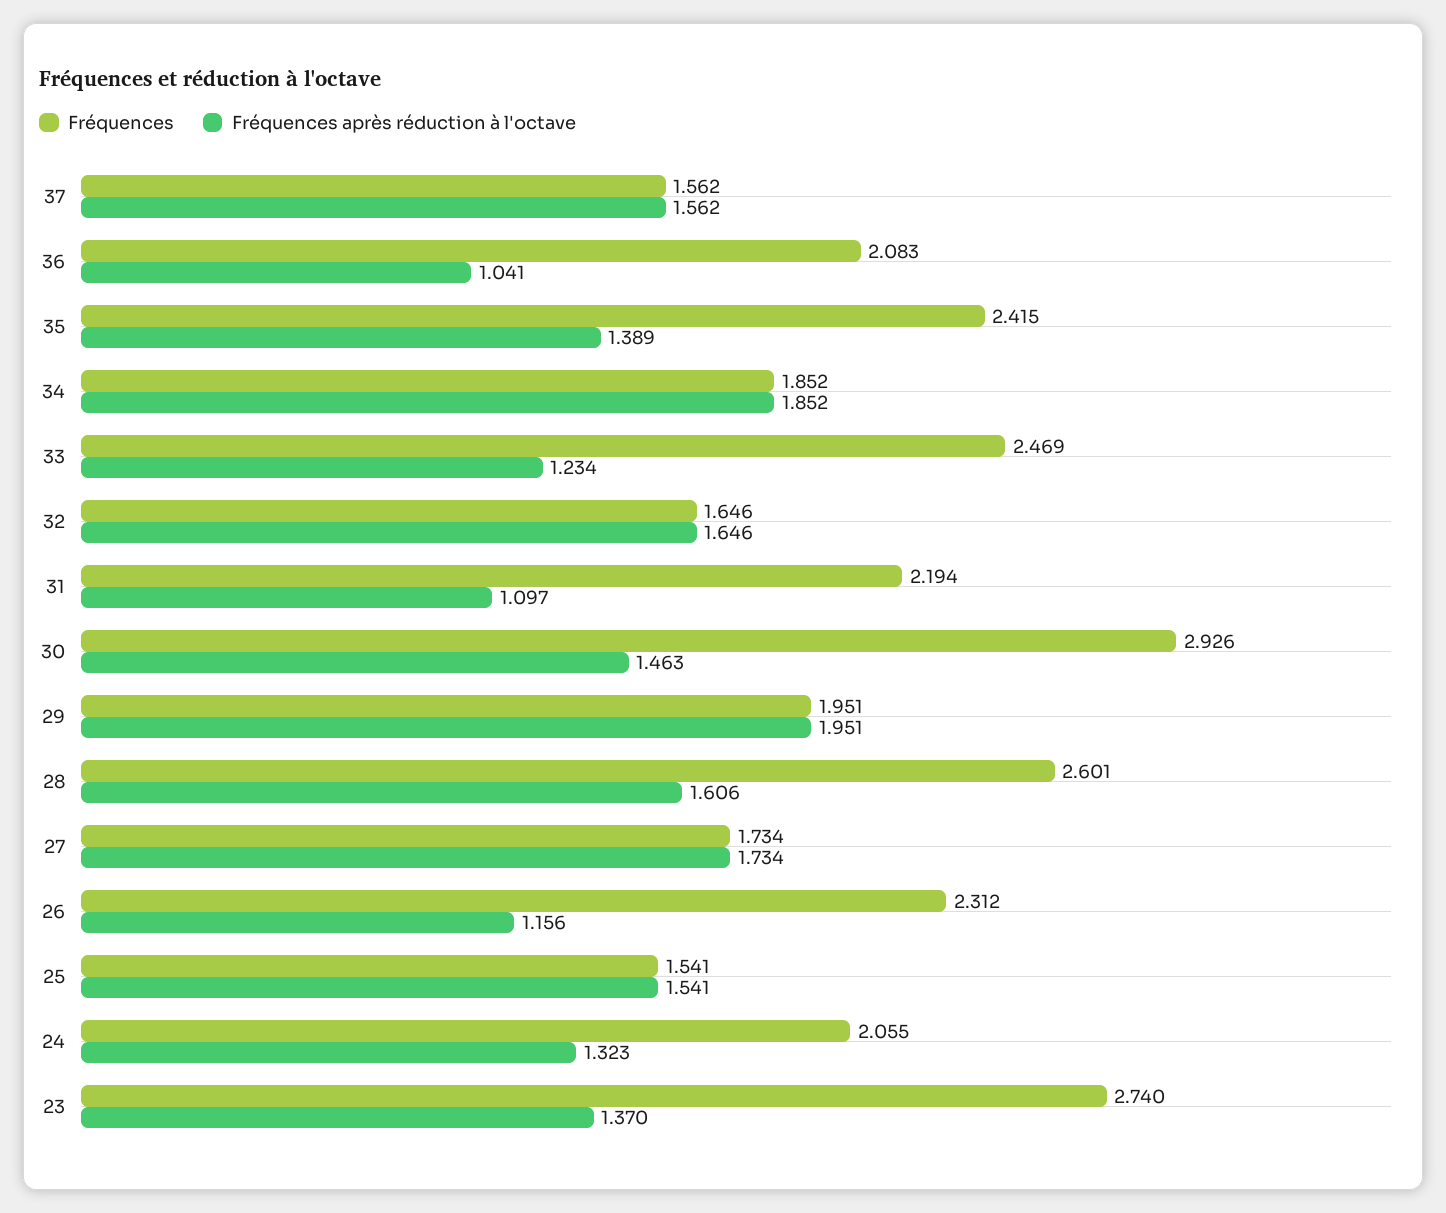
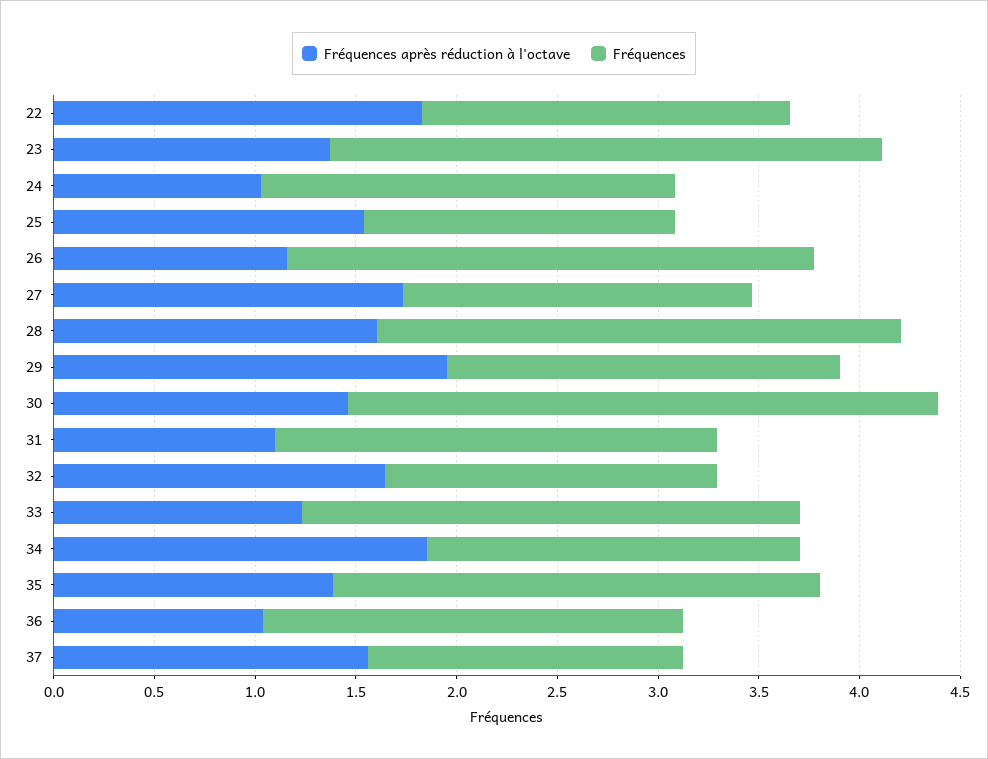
Fréquences, 26: 2.312 -> 2.6
Fréquences après réduction à l'octave, 24: 1.323 -> 1
Fréquences après réduction à l'octave, 22: none -> 1.8
Fréquences, 22: none -> 1.8

